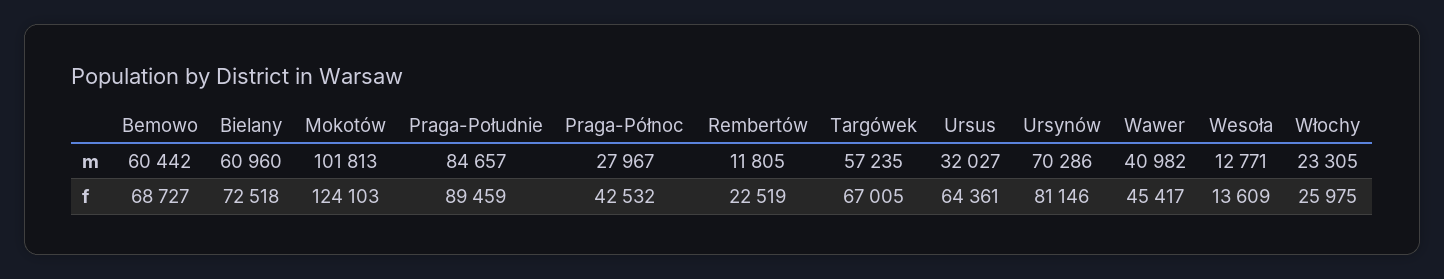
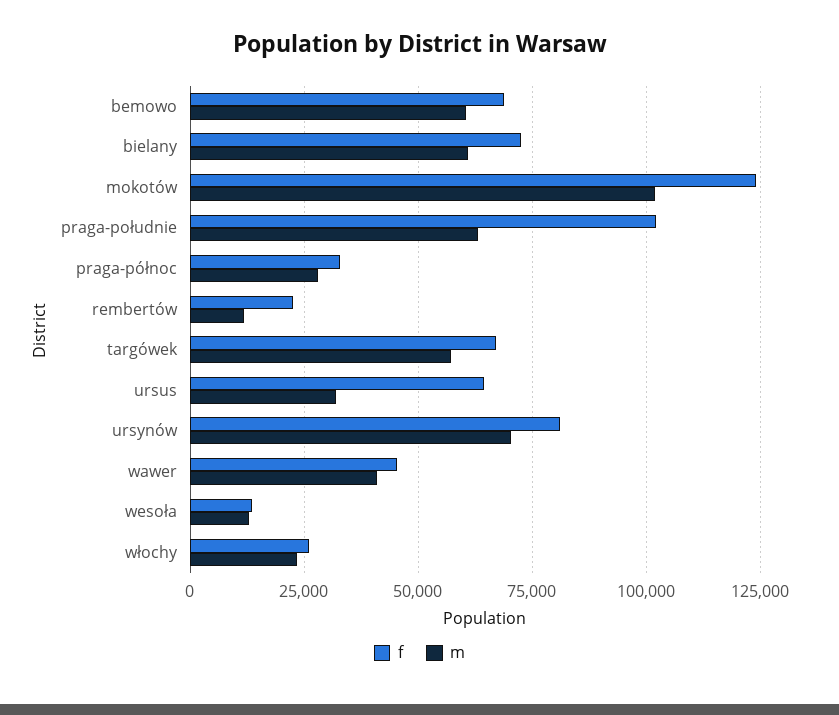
m, Praga-Południe: 84657 -> 62500
f, Praga-Południe: 89459 -> 102500
f, Praga-Północ: 42532 -> 32500

